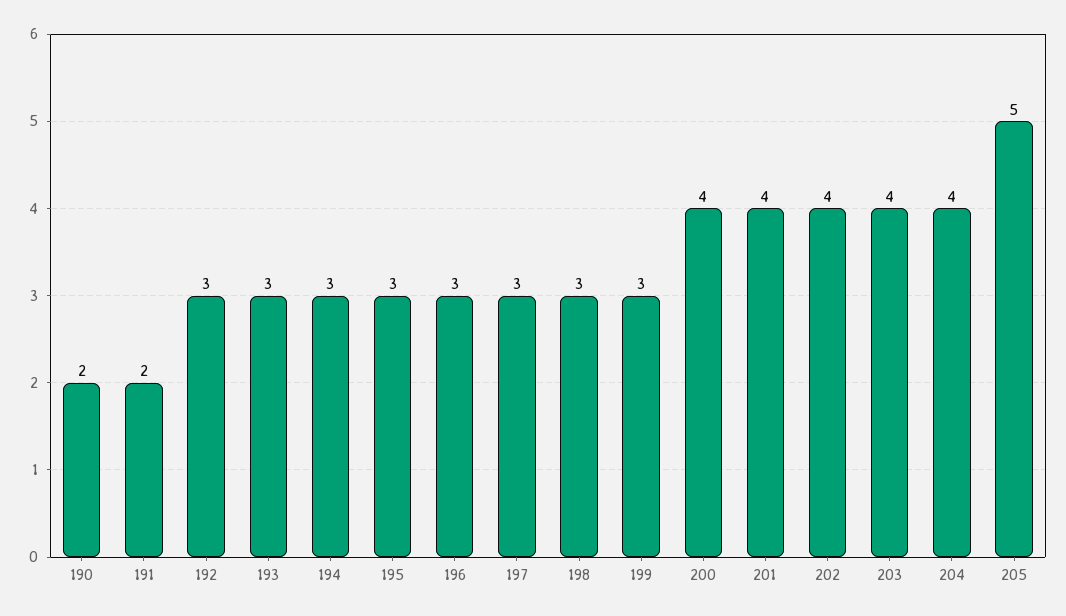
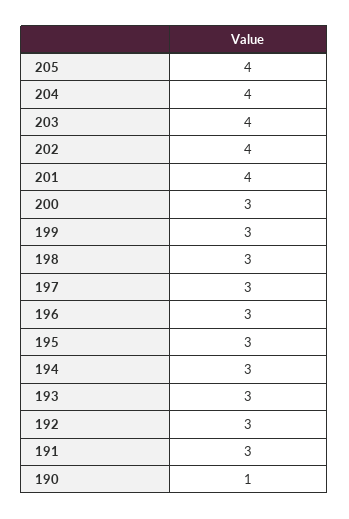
190: 2 -> 1
191: 2 -> 3
200: 4 -> 3
205: 5 -> 4

